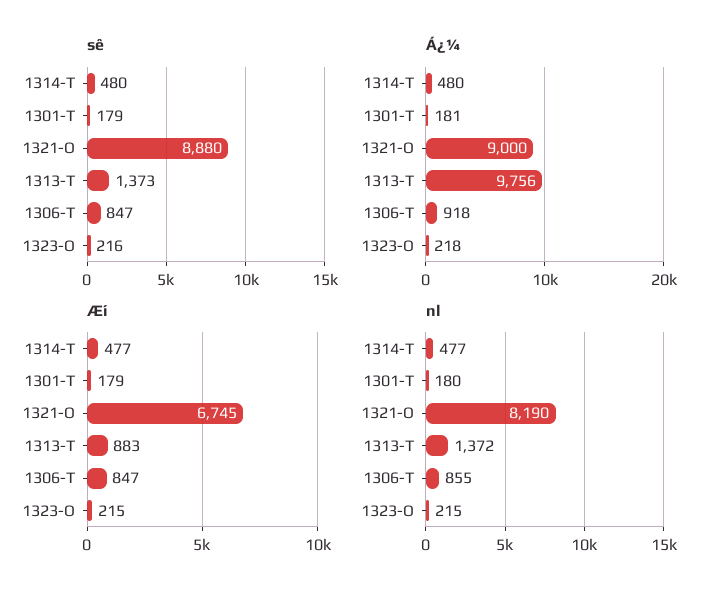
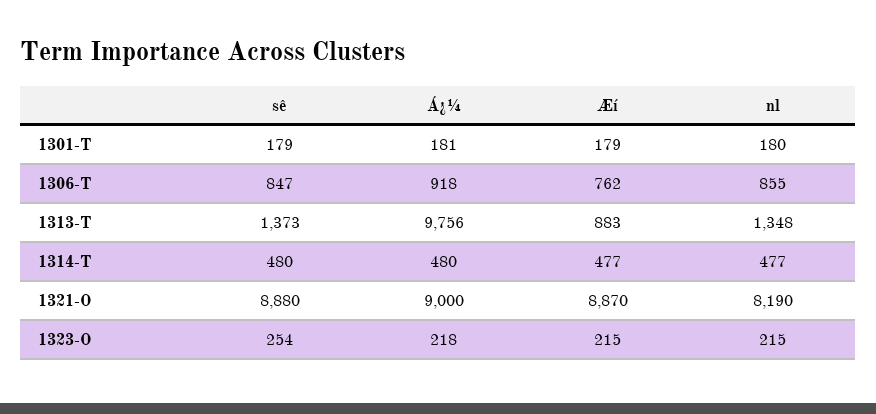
sê, 1323-O: 216 -> 254
Æí, 1321-O: 6745 -> 8870
Æí, 1306-T: 847 -> 762
nl, 1313-T: 1372 -> 1348

